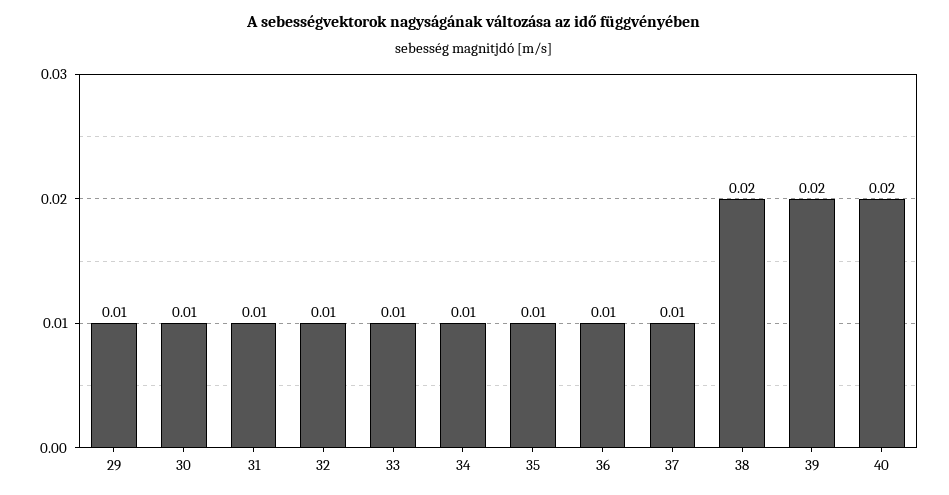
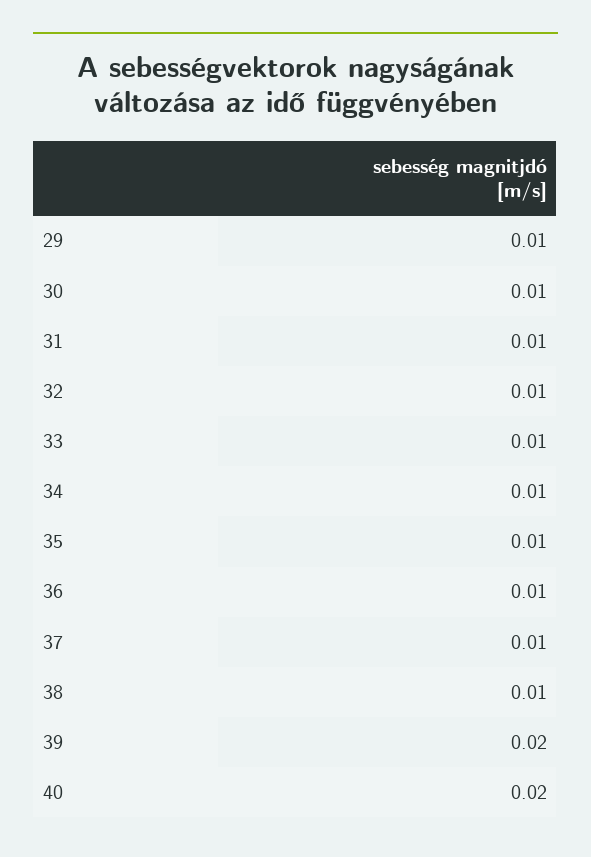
38: 0.02 -> 0.01

